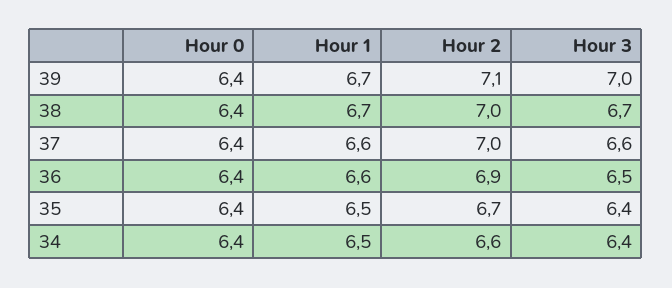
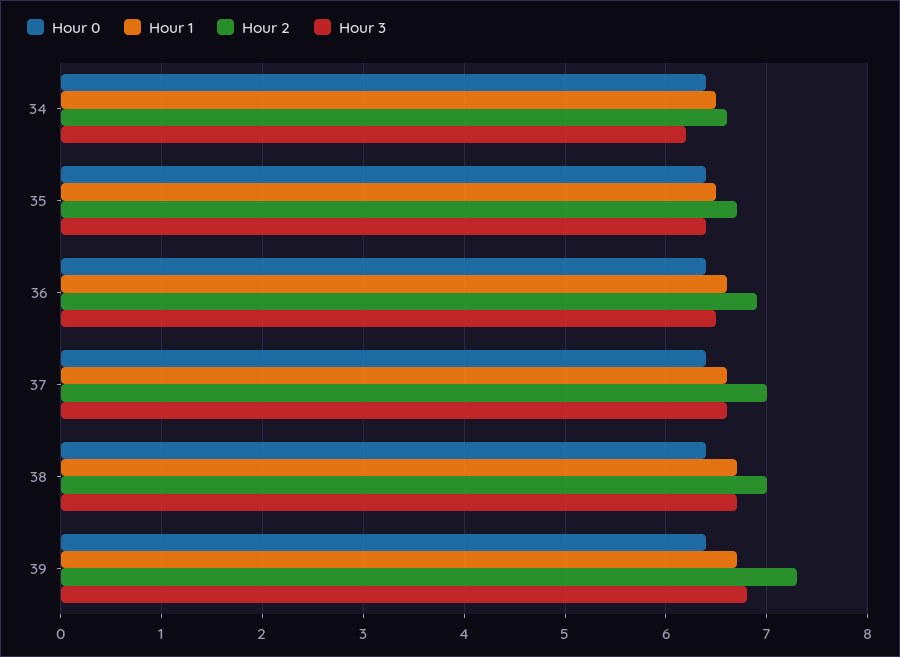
Hour 2, 39: 7.1 -> 7.3
Hour 3, 39: 7 -> 6.8
Hour 3, 34: 6.4 -> 6.2

